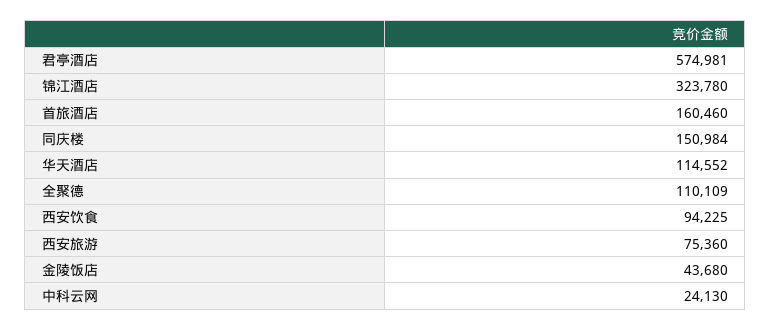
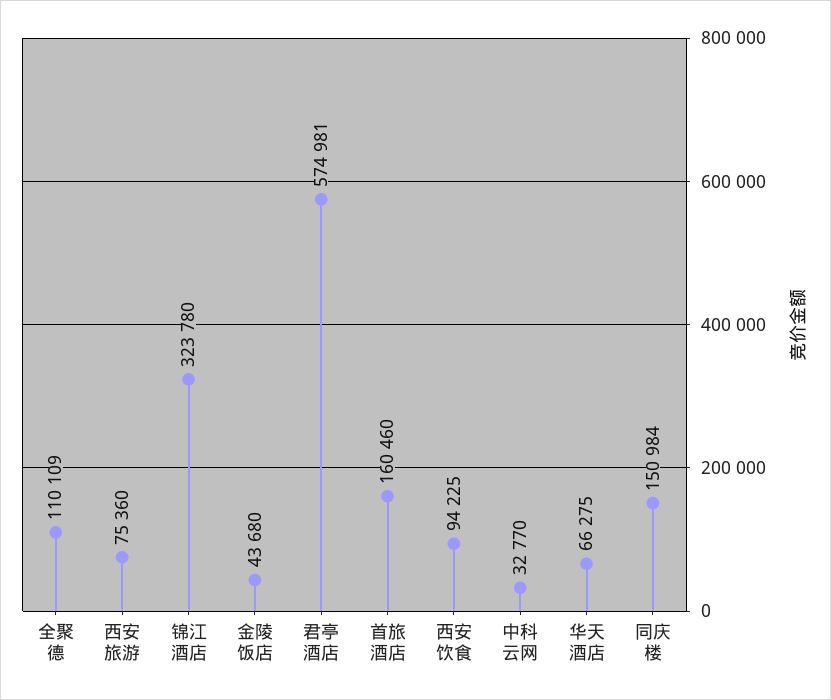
华天酒店: 114552 -> 66275
中科云网: 24130 -> 32770

